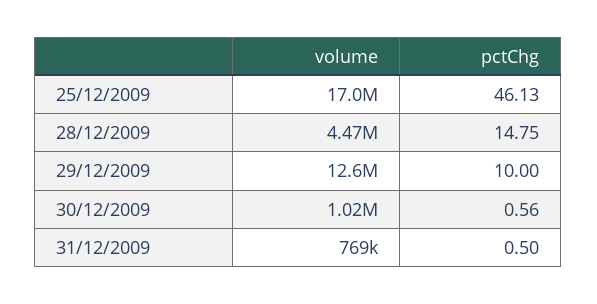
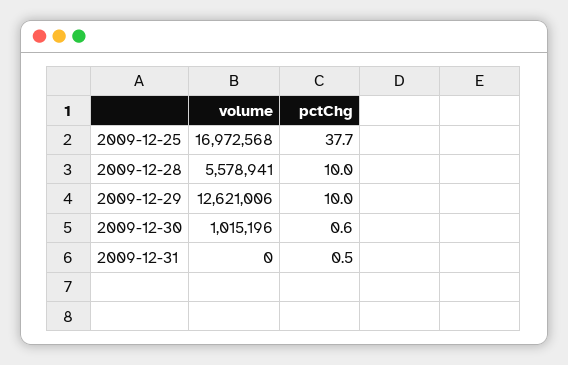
pctChg, 25/12/2009: 46.13 -> 37.7
volume, 28/12/2009: 4470000 -> 5578941
pctChg, 28/12/2009: 14.75 -> 10
volume, 31/12/2009: 769000 -> 0

